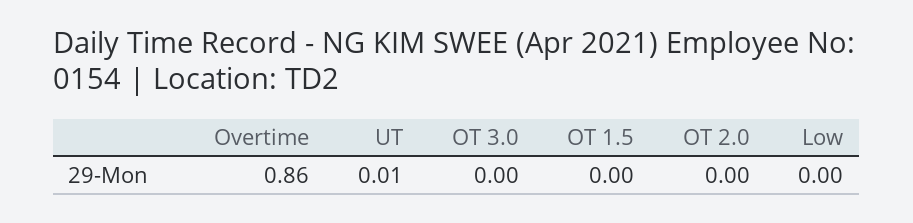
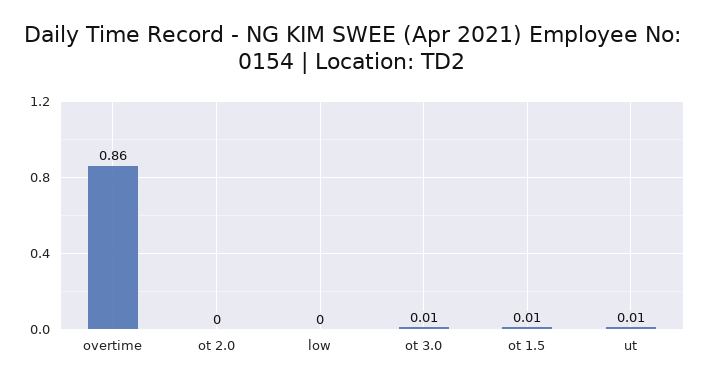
OT 3.0: 0 -> 0.01
OT 1.5: 0 -> 0.01

